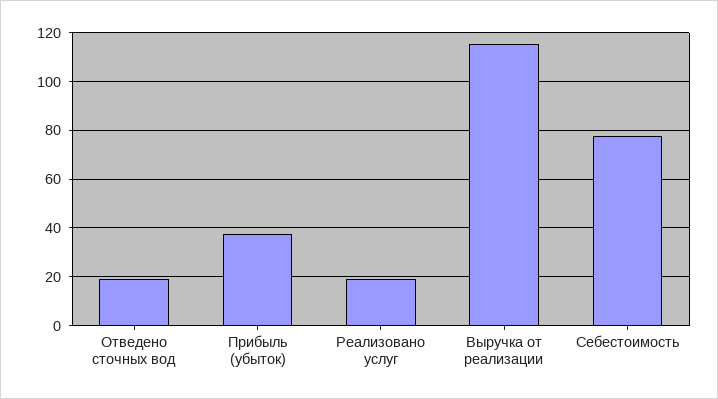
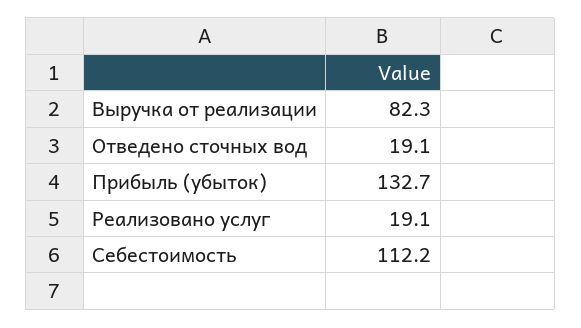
Прибыль (убыток): 37.5 -> 132.7
Выручка от реализации: 115 -> 82.3
Себестоимость: 77.5 -> 112.2

